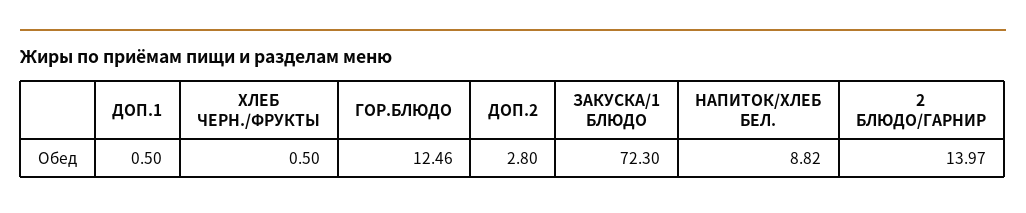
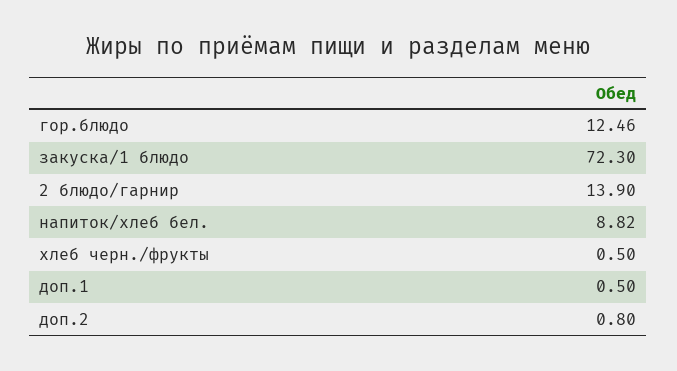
ДОП.2: 2.8 -> 0.8
2 БЛЮДО/ГАРНИР: 13.97 -> 13.9

